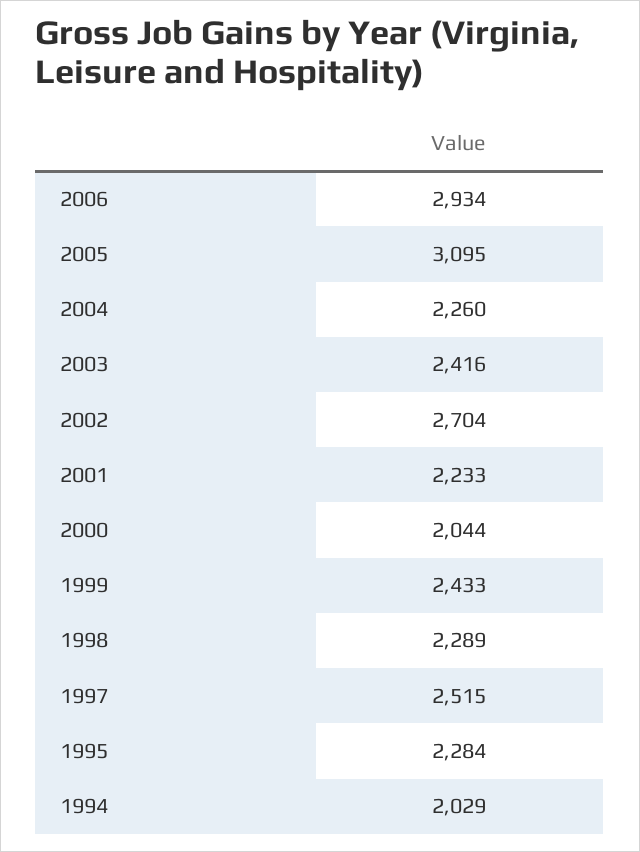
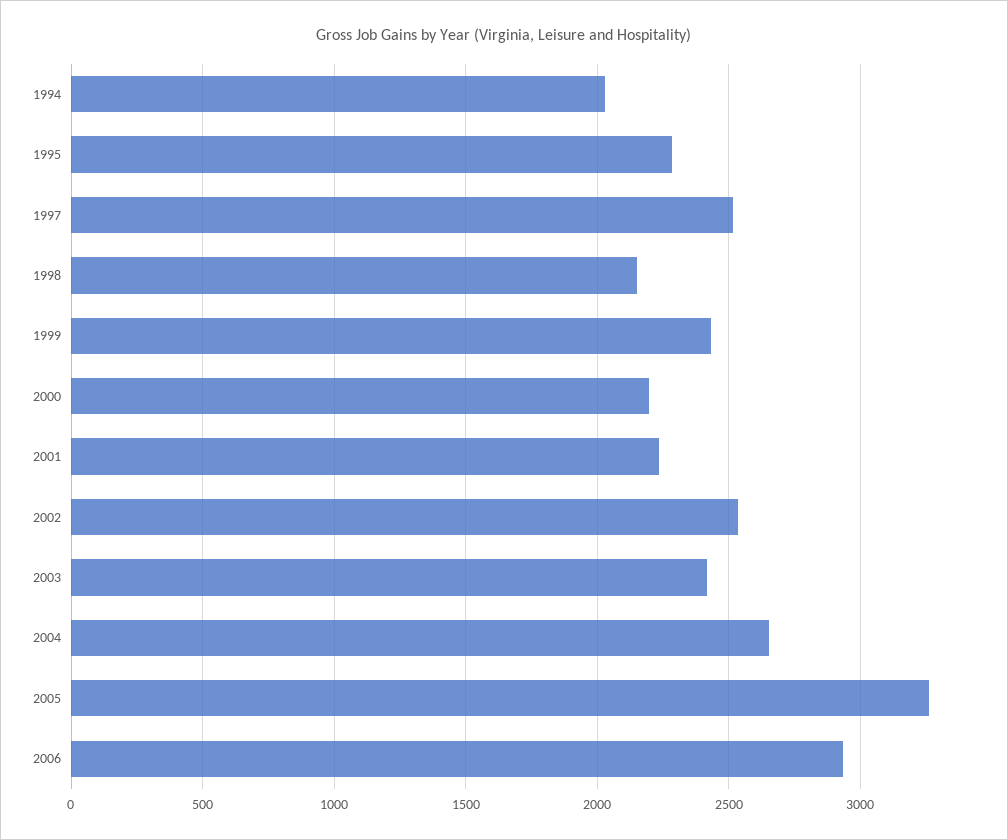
2005: 3095 -> 3250
2004: 2260 -> 2650
2002: 2704 -> 2550
2000: 2044 -> 2200
1998: 2289 -> 2150

